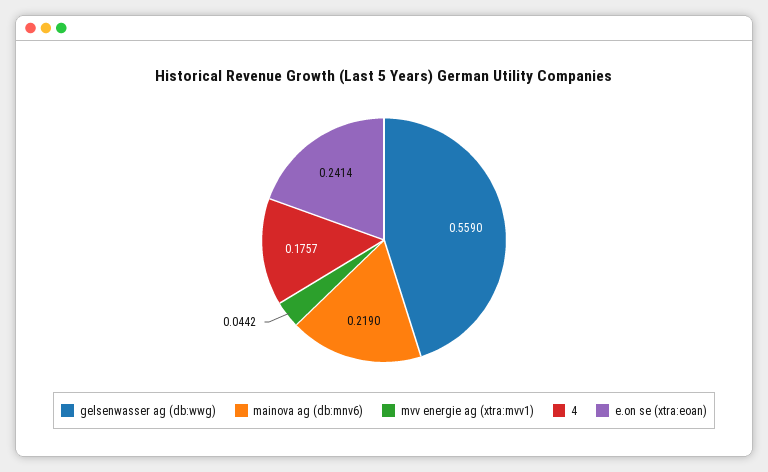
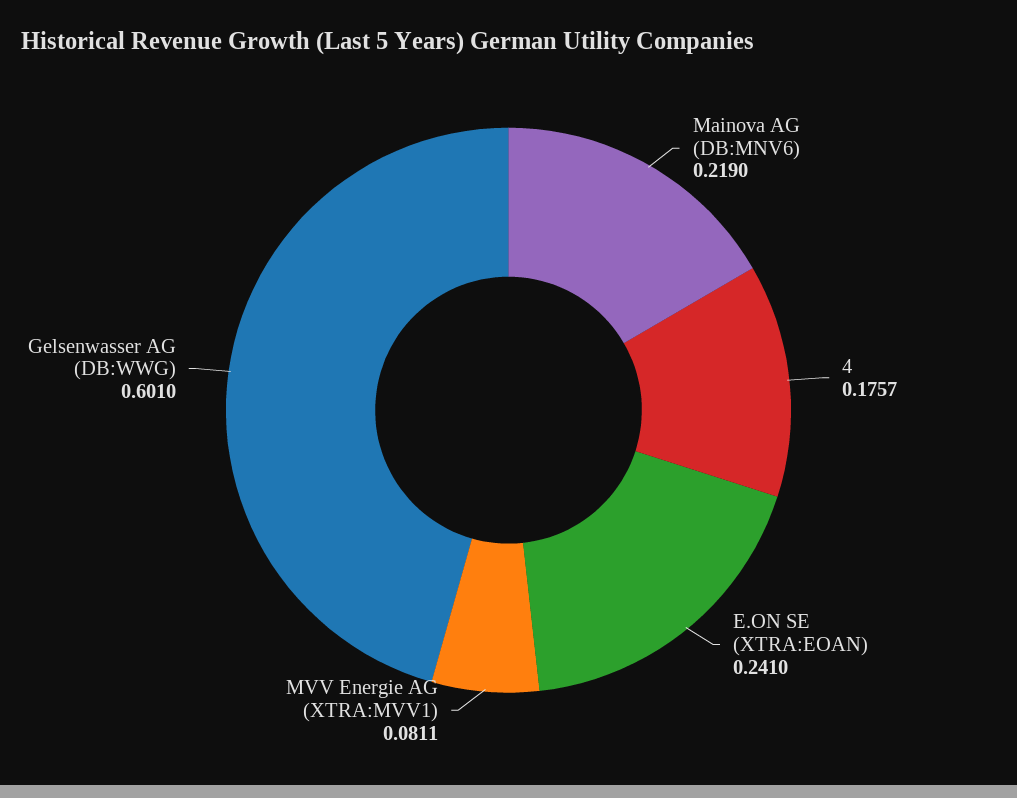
gelsenwasser ag (db:wwg): 0.559 -> 0.601
mvv energie ag (xtra:mvv1): 0.0442 -> 0.0811
e.on se (xtra:eoan): 0.2414 -> 0.241

